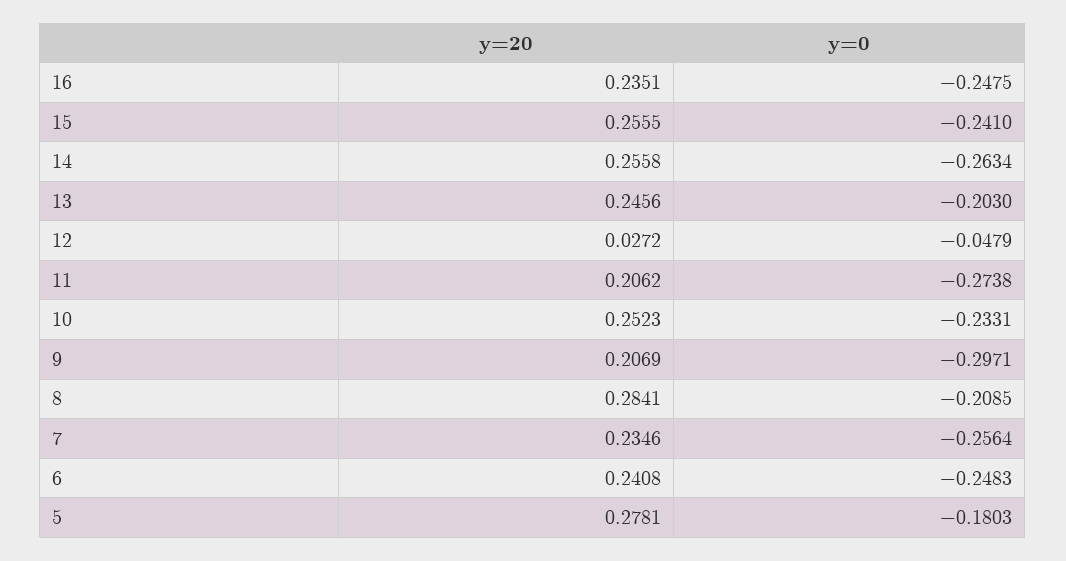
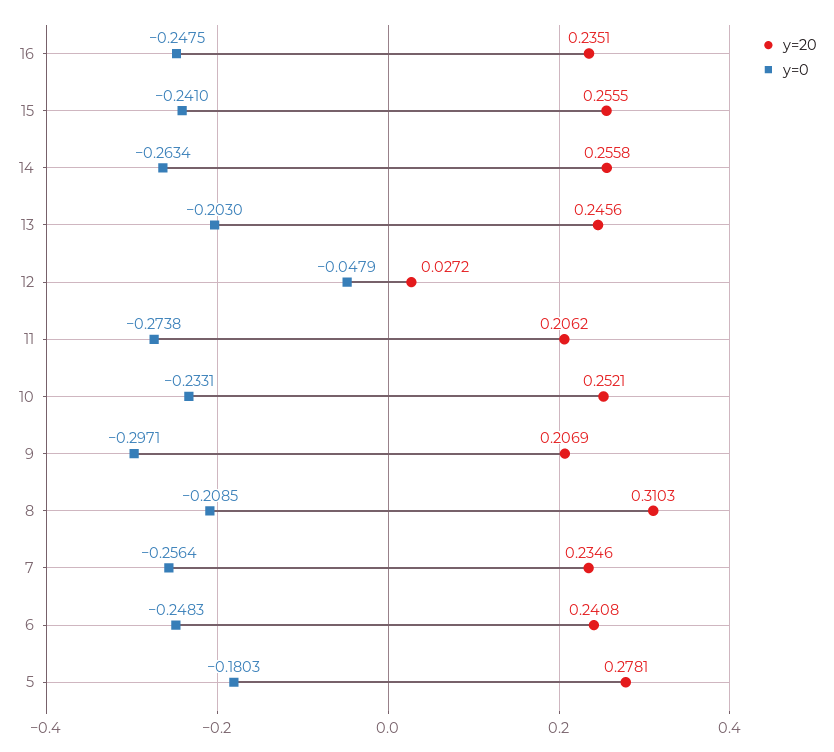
y=20, 10: 0.2523 -> 0.2521
y=20, 8: 0.2841 -> 0.3103

